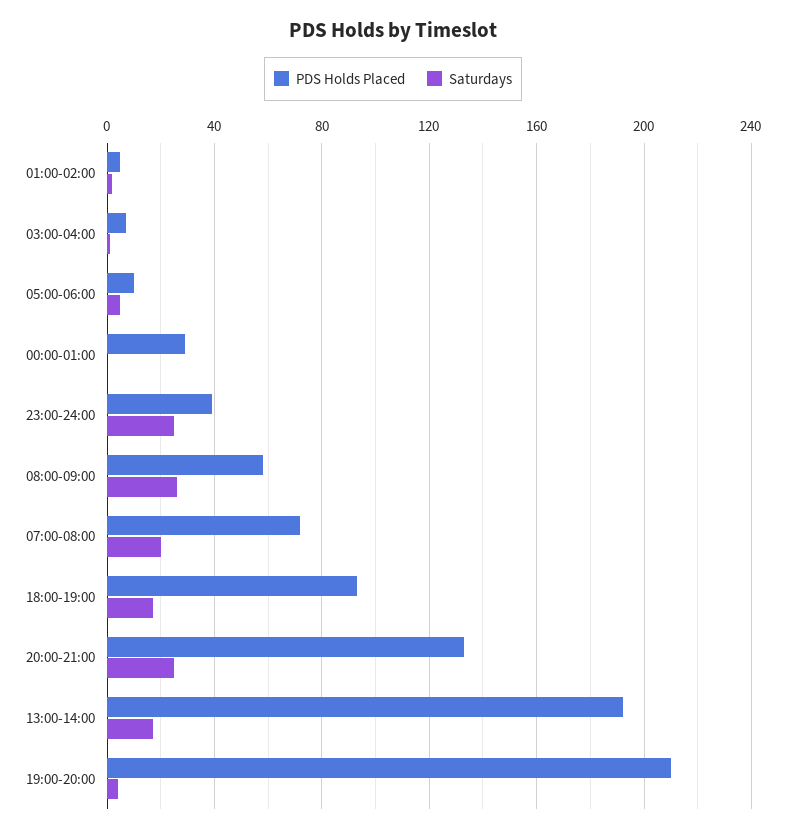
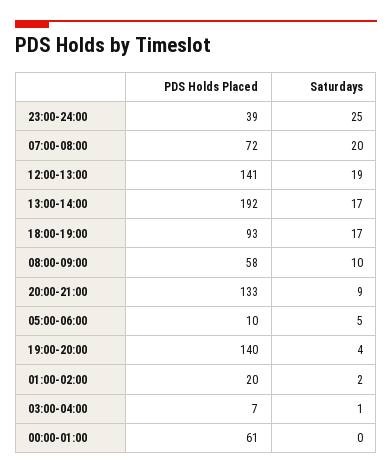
PDS Holds Placed, 01:00-02:00: 5 -> 20
PDS Holds Placed, 00:00-01:00: 30 -> 61
Saturdays, 08:00-09:00: 25 -> 10
Saturdays, 20:00-21:00: 25 -> 9
PDS Holds Placed, 19:00-20:00: 210 -> 140
PDS Holds Placed, 12:00-13:00: none -> 141
Saturdays, 12:00-13:00: none -> 19

